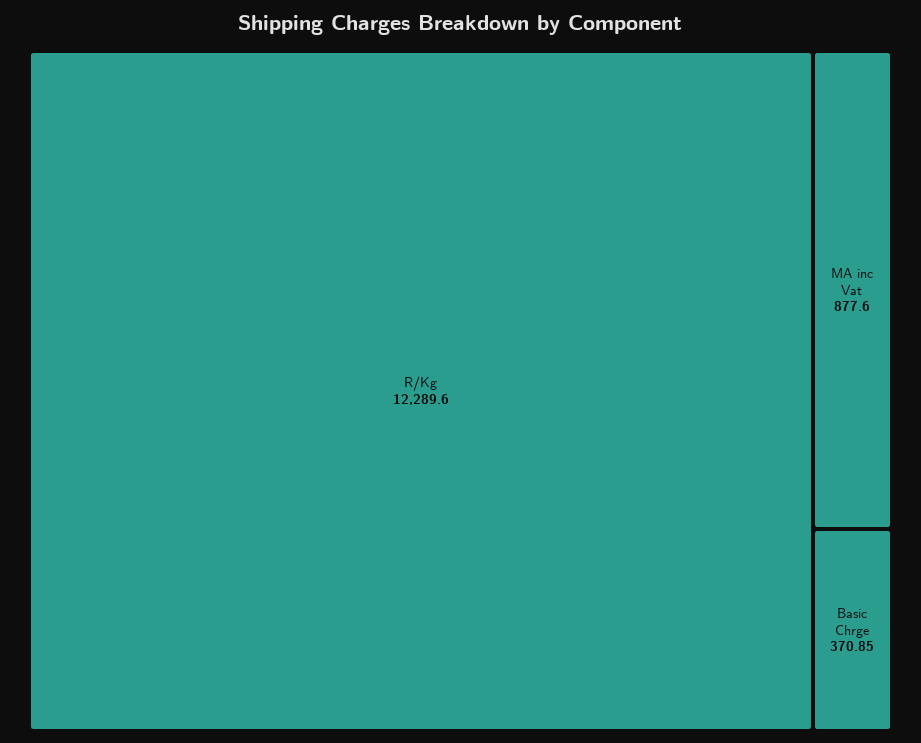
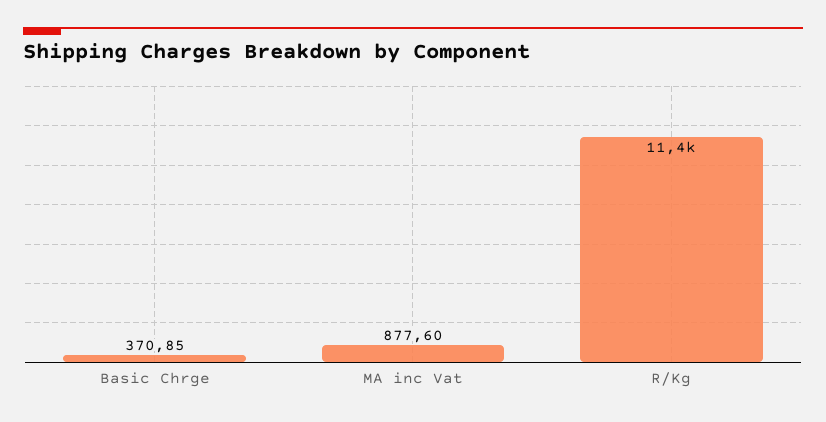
R/Kg: 12289.6 -> 11400

